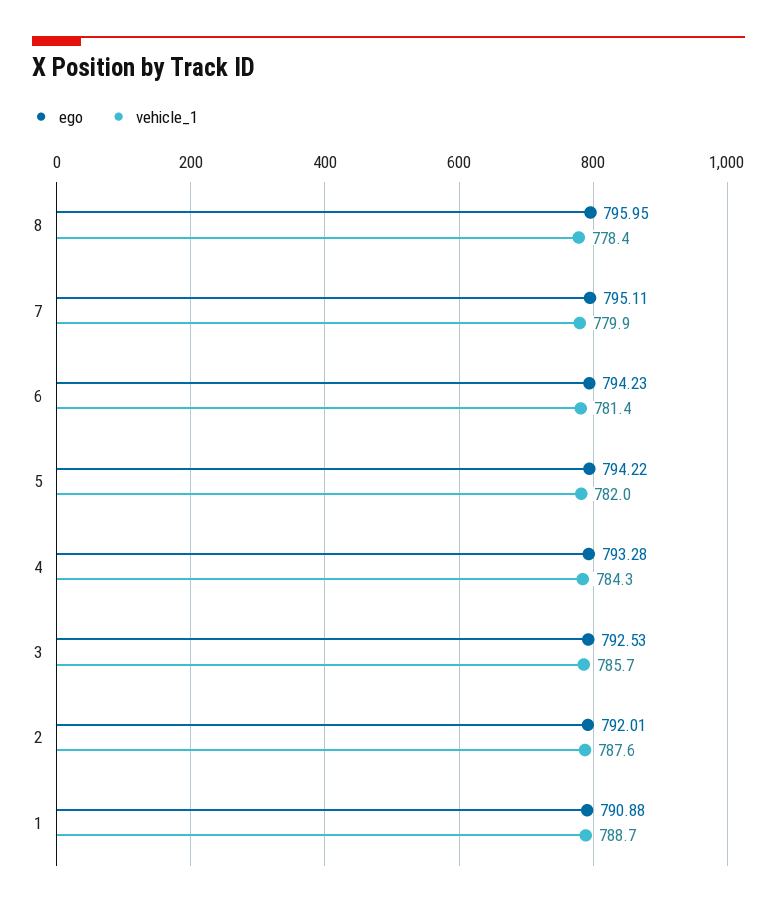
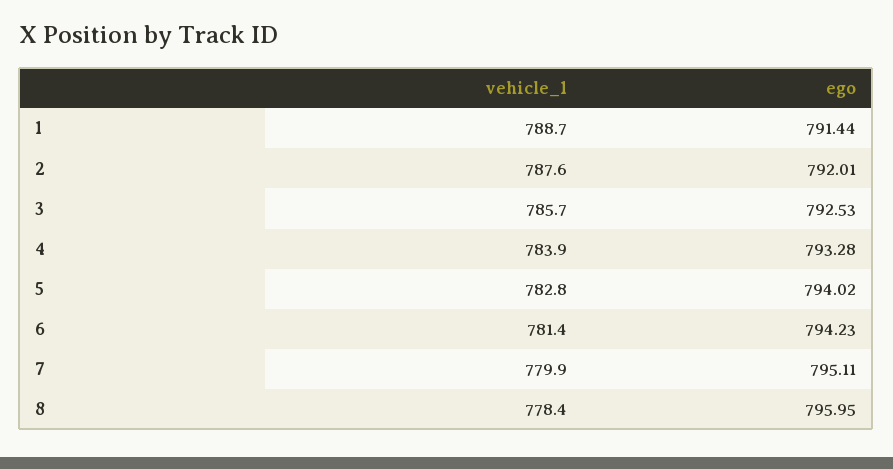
ego, 5: 794.22 -> 794.02
vehicle_1, 5: 782 -> 782.8
vehicle_1, 4: 784.3 -> 783.9
ego, 1: 790.88 -> 791.44

